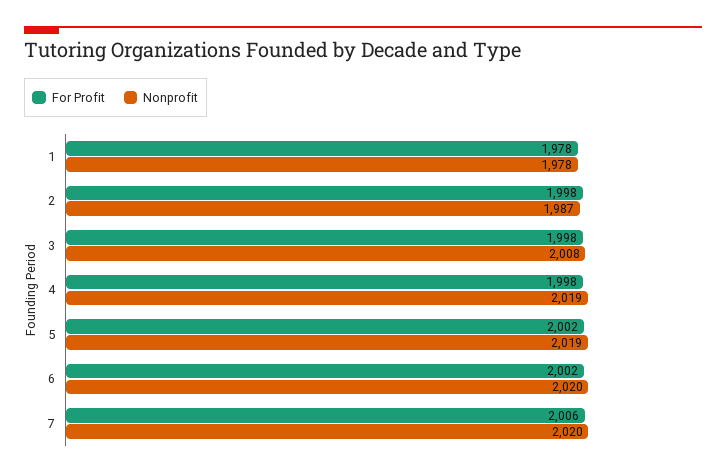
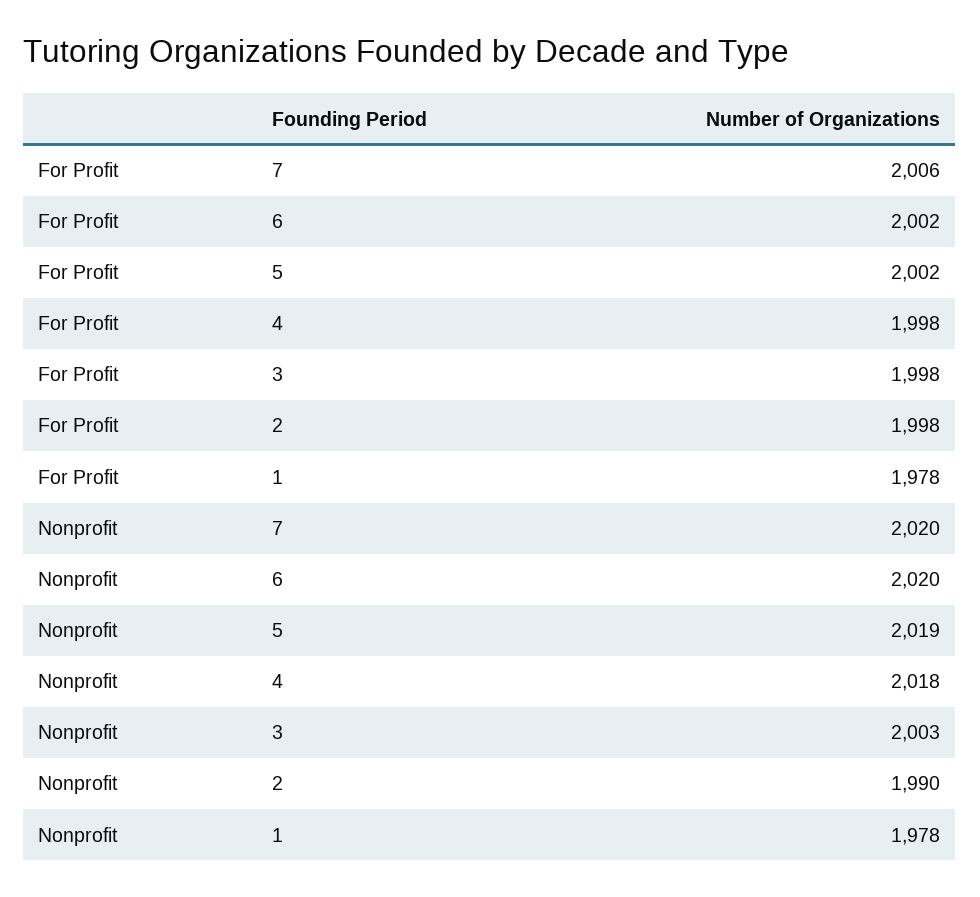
Nonprofit, 2: 1987 -> 1990
Nonprofit, 3: 2008 -> 2003
Nonprofit, 4: 2019 -> 2018

